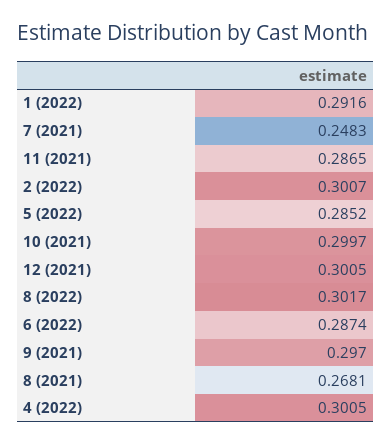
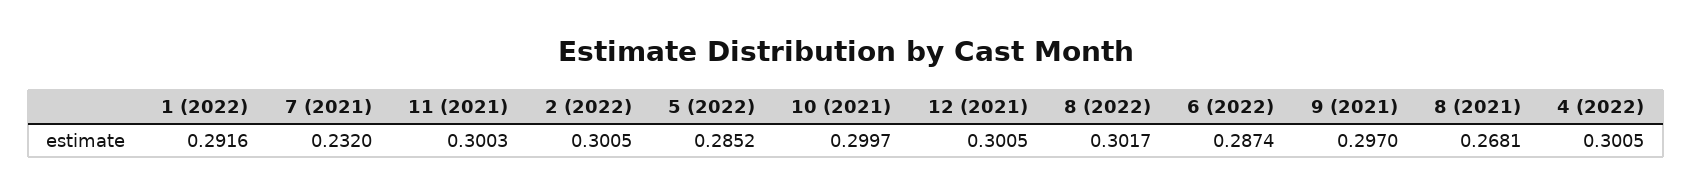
7 (2021): 0.2483 -> 0.232
11 (2021): 0.2865 -> 0.3003
2 (2022): 0.3007 -> 0.3005

